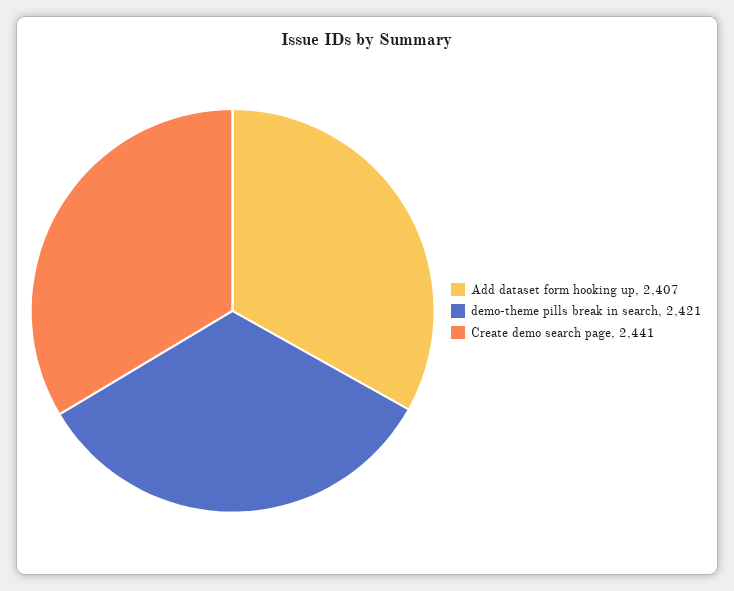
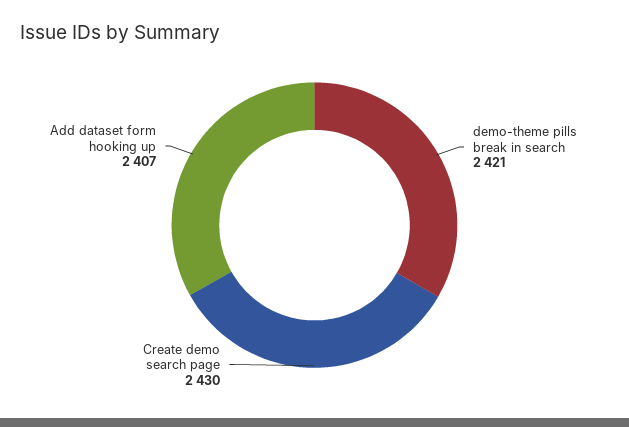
Create demo search page: 2441 -> 2430

